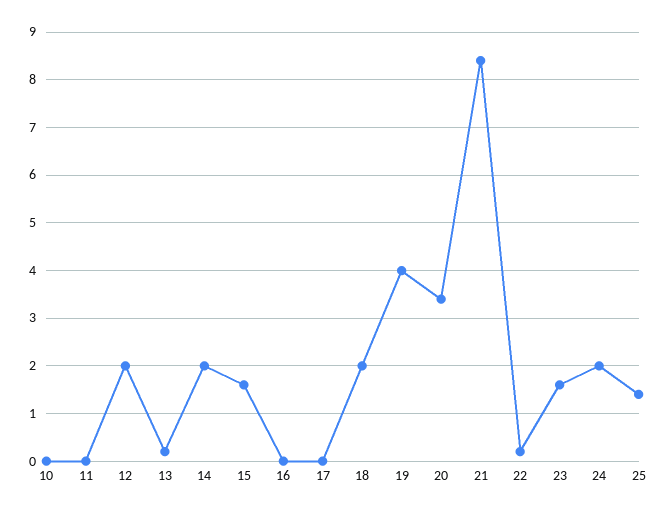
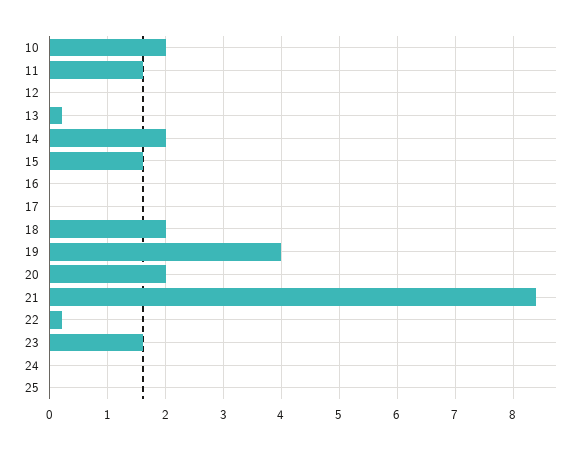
10: 0 -> 2
11: 0 -> 1.5
12: 2 -> 0
20: 3.5 -> 2
24: 2 -> 0
25: 1.5 -> 0

